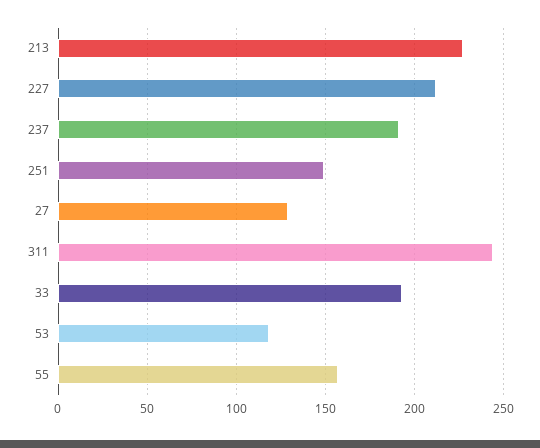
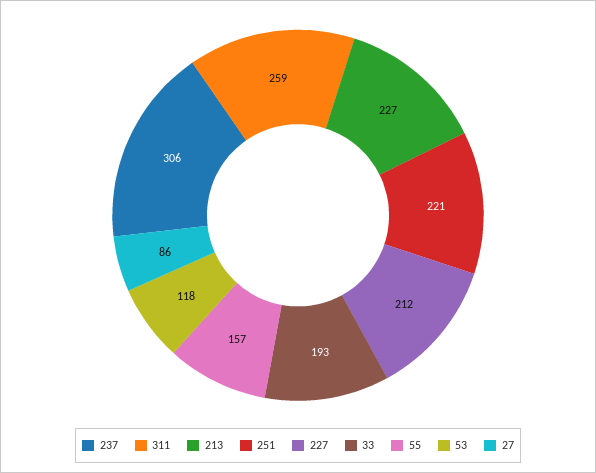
237: 190 -> 306
251: 150 -> 221
27: 130 -> 86
311: 245 -> 259

